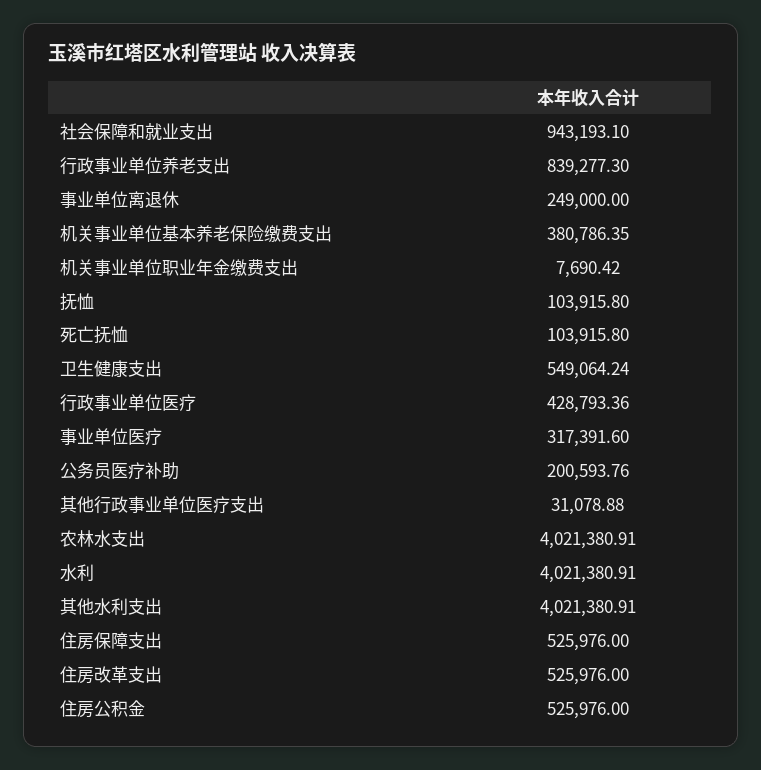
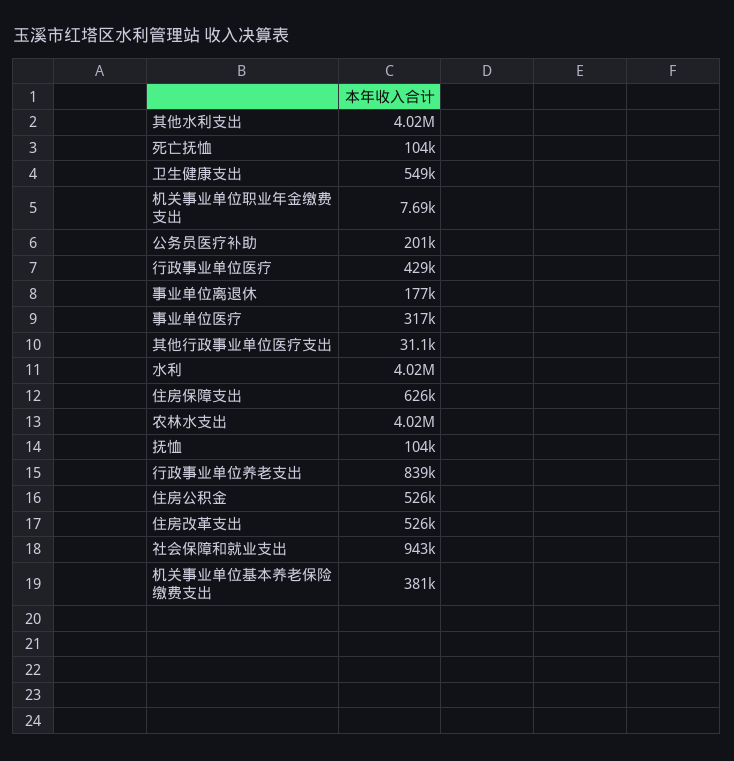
事业单位离退休: 249000 -> 177000
住房保障支出: 525976 -> 626000

